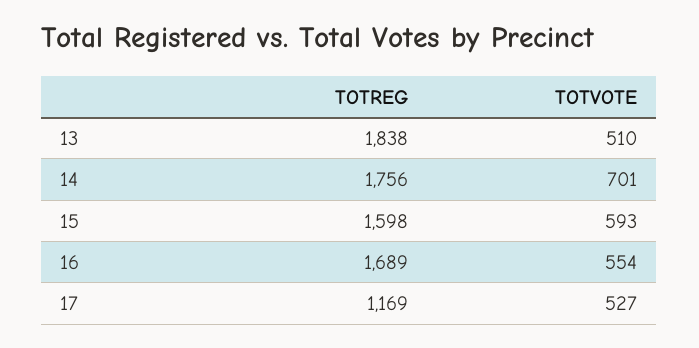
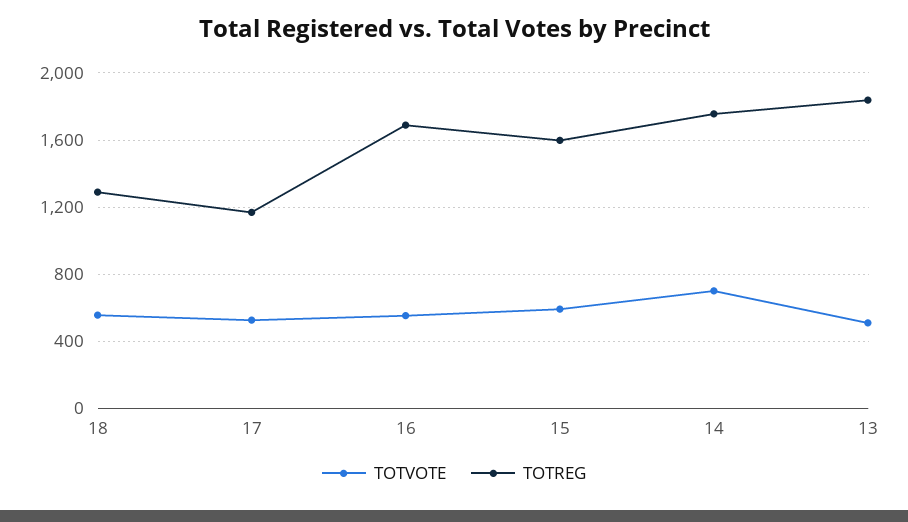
TOTVOTE, 18: none -> 550
TOTREG, 18: none -> 1300

